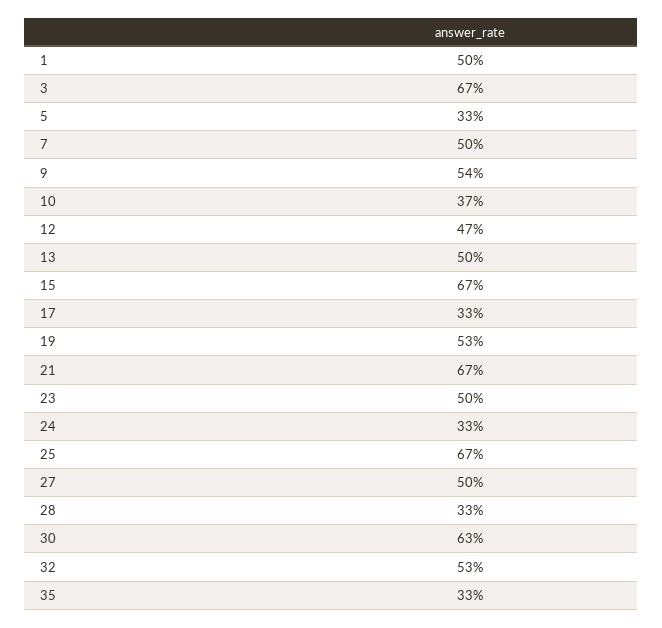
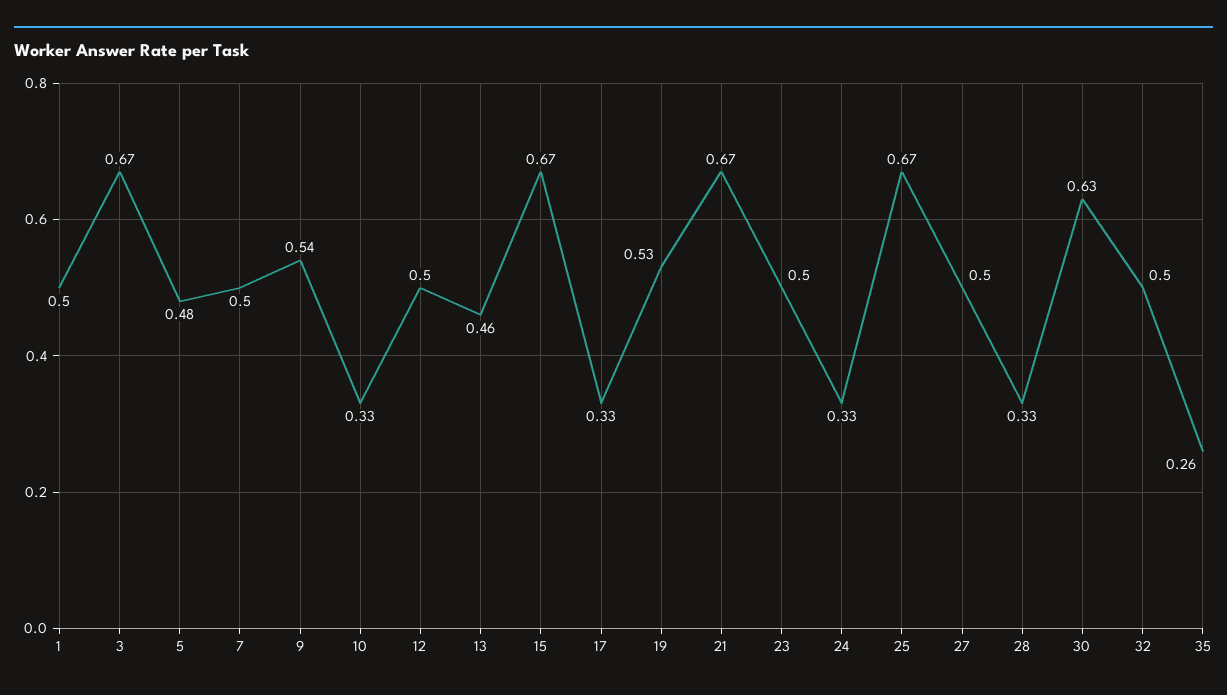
5: 0.33 -> 0.48
10: 0.37 -> 0.33
12: 0.47 -> 0.5
13: 0.5 -> 0.46
32: 0.53 -> 0.5
35: 0.33 -> 0.26

